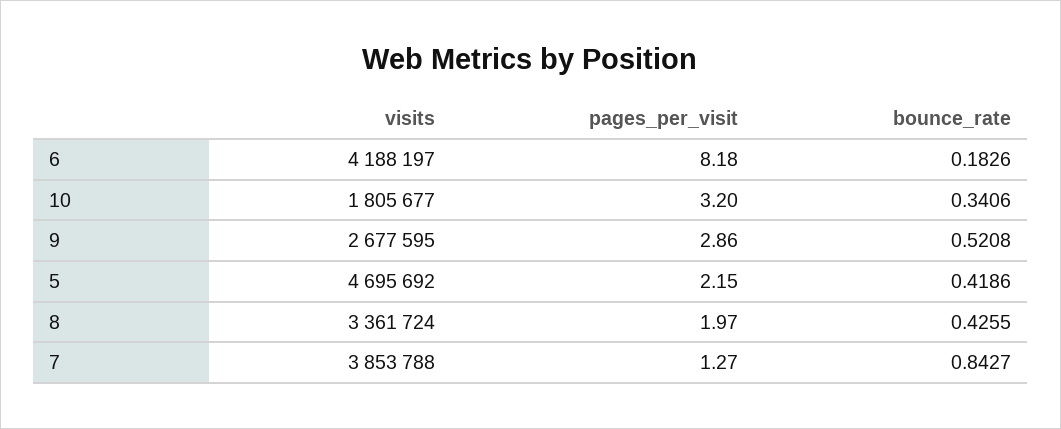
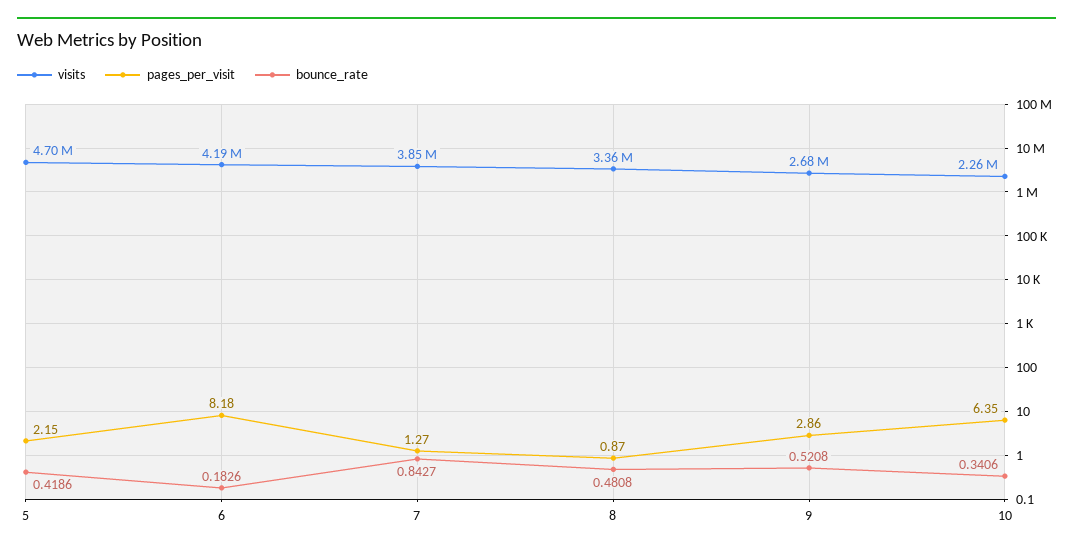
visits, 10: 1805677 -> 2260000
pages_per_visit, 10: 3.2 -> 6.35
pages_per_visit, 8: 1.97 -> 0.87
bounce_rate, 8: 0.4255 -> 0.4808

